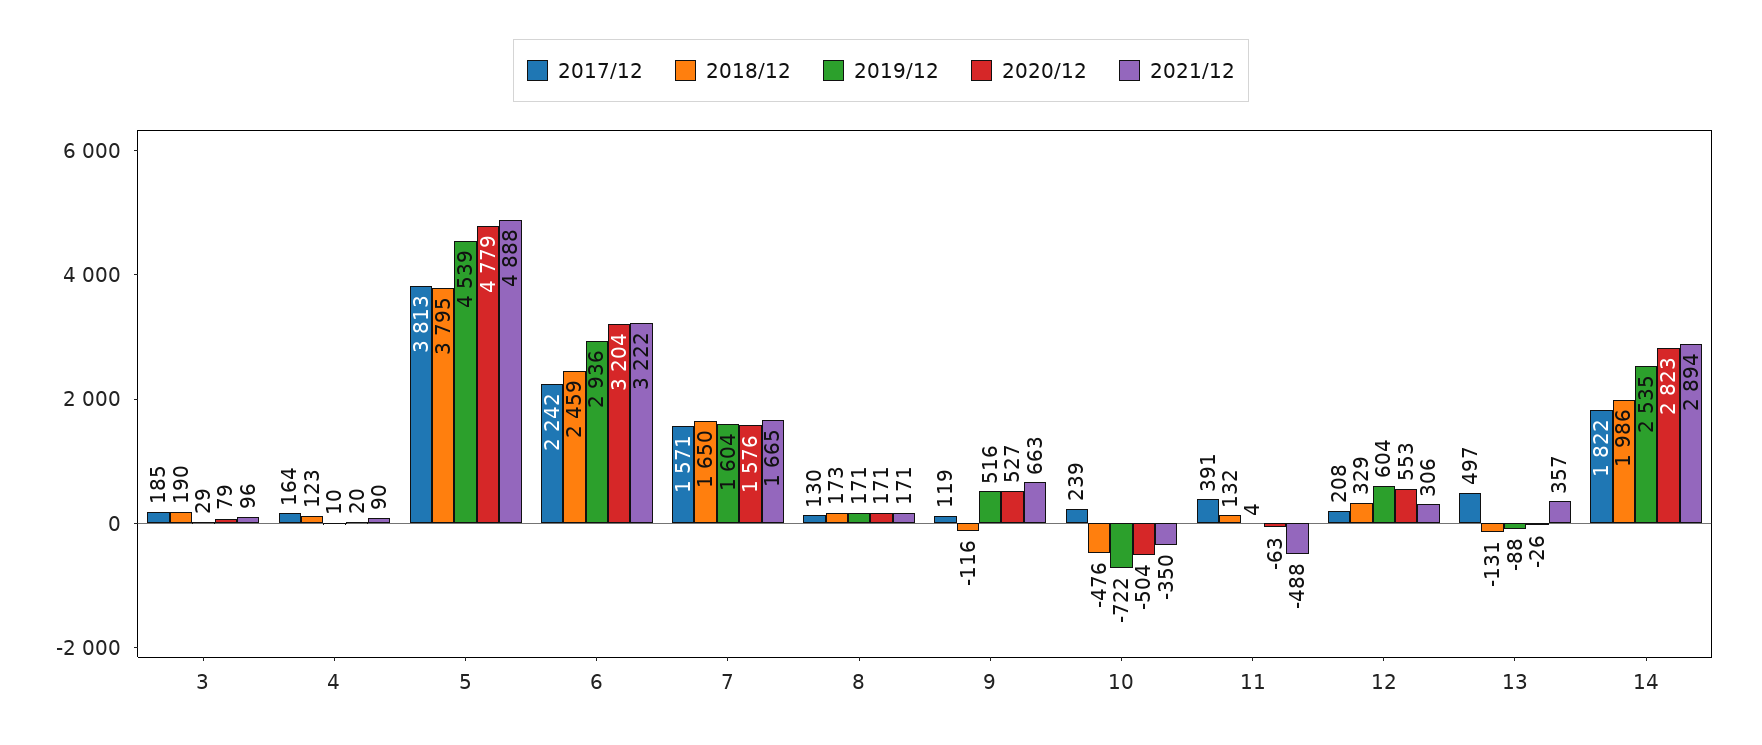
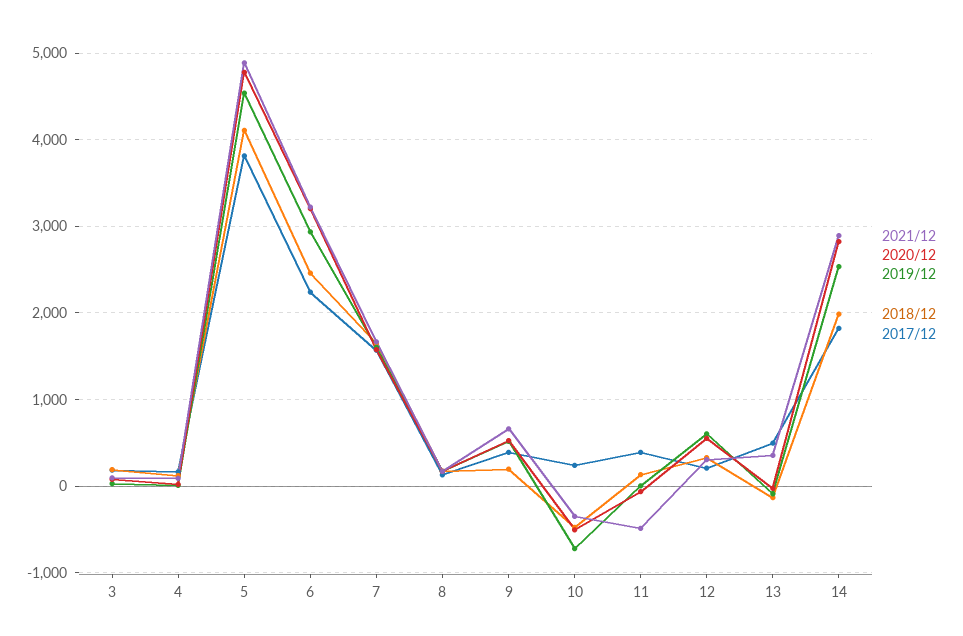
2018/12, 5: 3795 -> 4100
2017/12, 9: 119 -> 400
2018/12, 9: -116 -> 200

